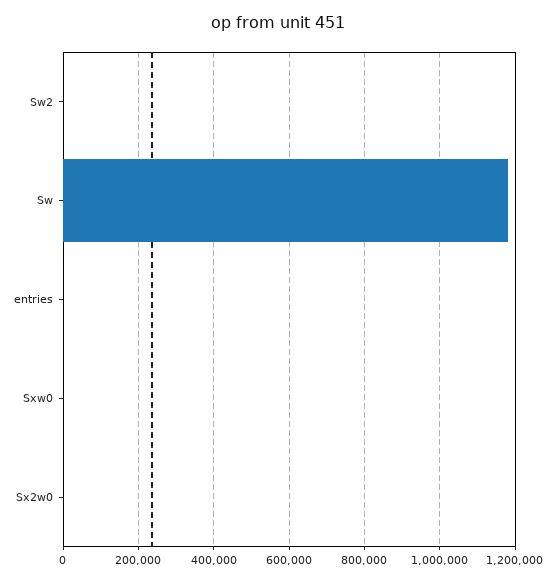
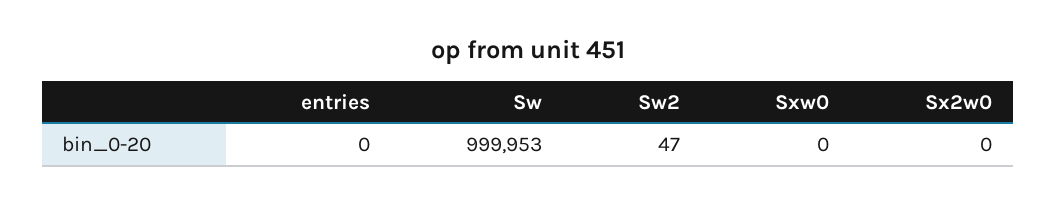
Sw: 1180000 -> 999953

